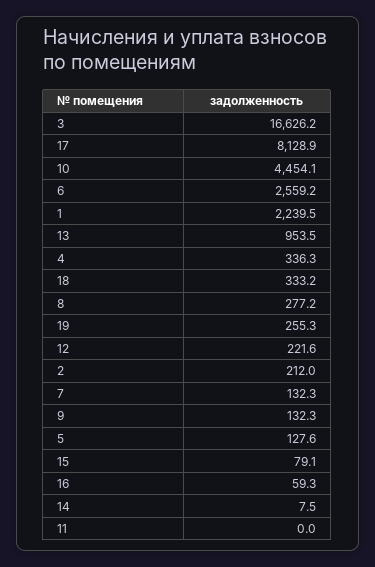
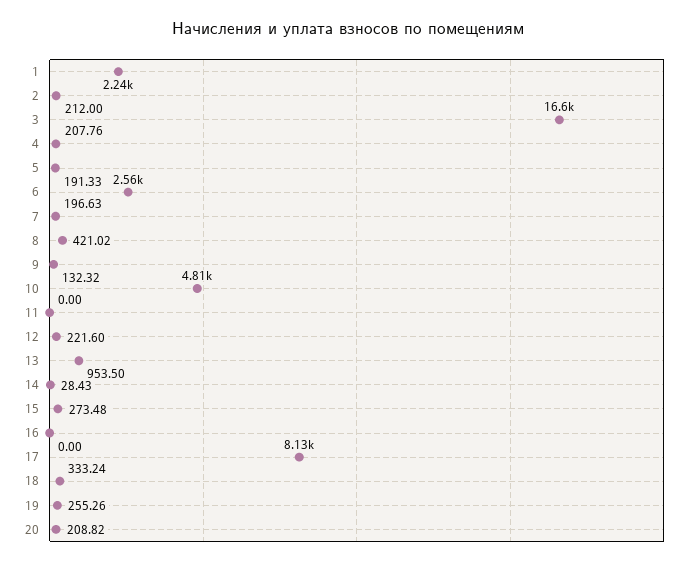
10: 4454.1 -> 4810
4: 336.3 -> 207.76
8: 277.2 -> 421.02
7: 132.3 -> 196.63
5: 127.6 -> 191.33
15: 79.1 -> 273.48
16: 59.3 -> 0
14: 7.5 -> 28.43
20: none -> 208.82

